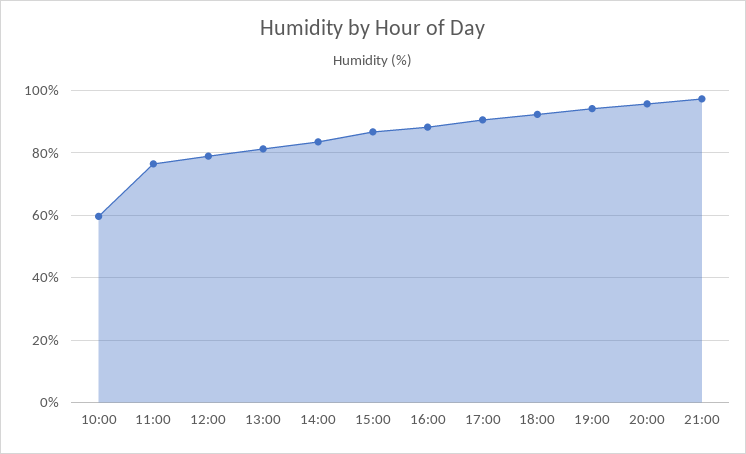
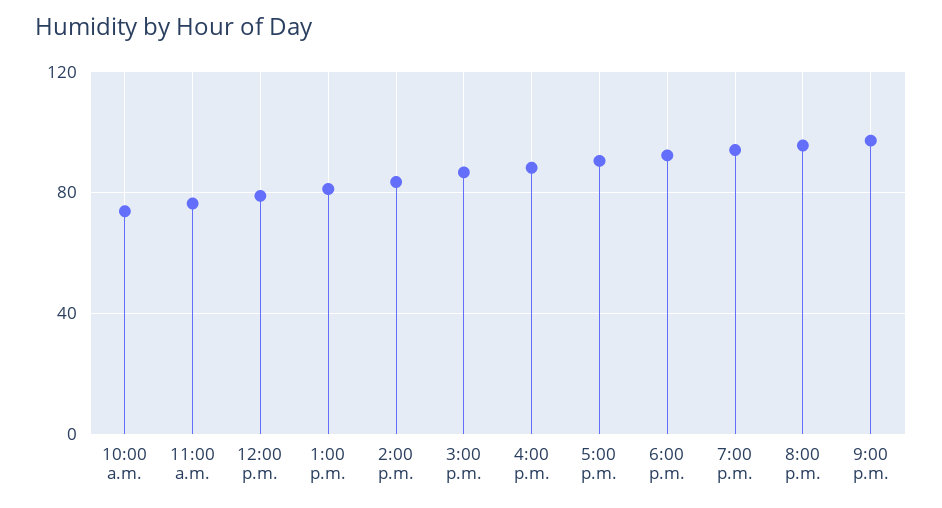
10:00: 60 -> 75

